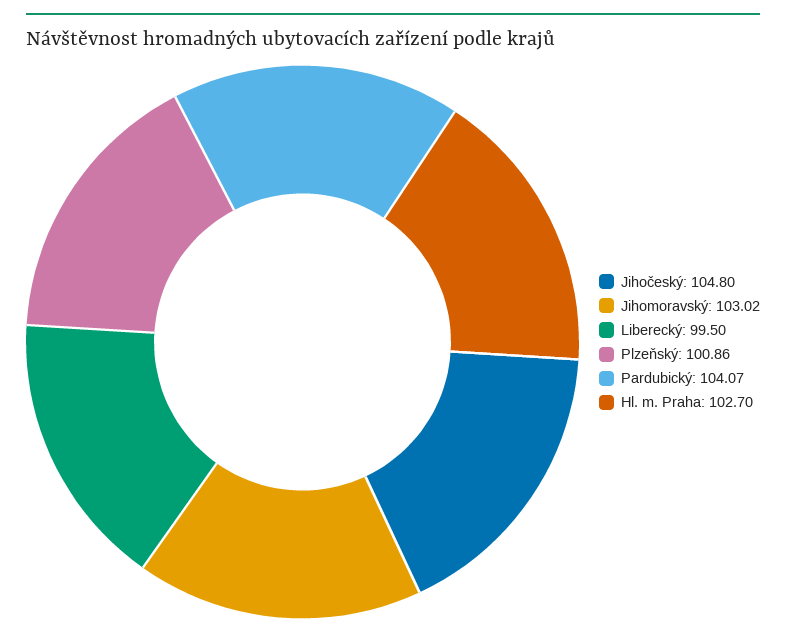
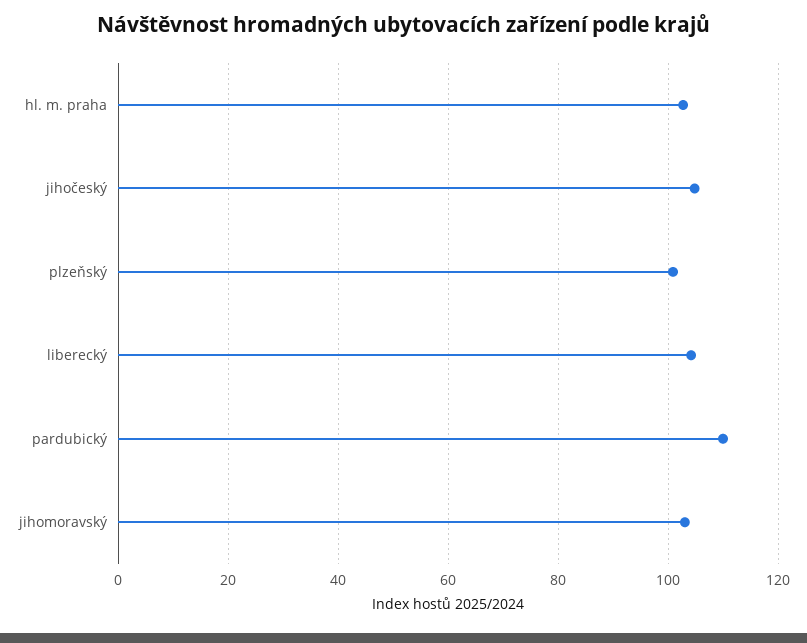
Liberecký: 99.5 -> 104
Pardubický: 104.07 -> 110

